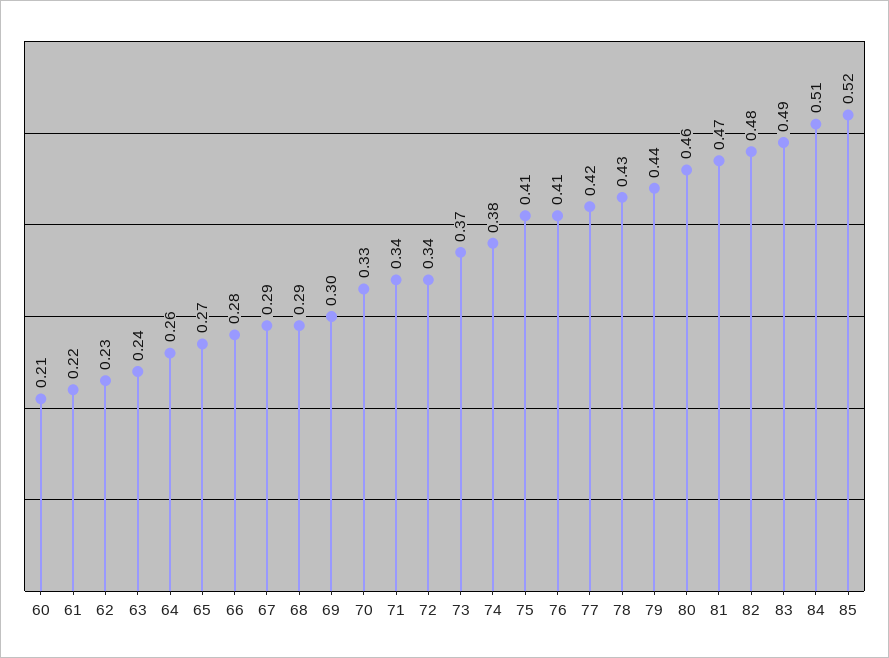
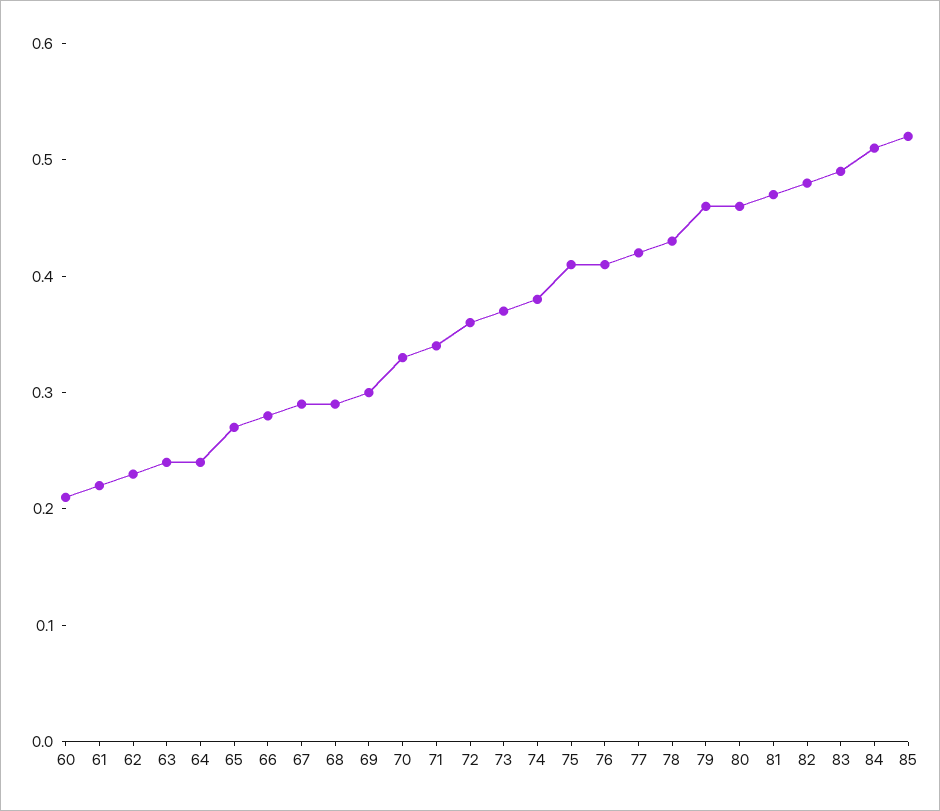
64: 0.26 -> 0.24
72: 0.34 -> 0.36
79: 0.44 -> 0.46

